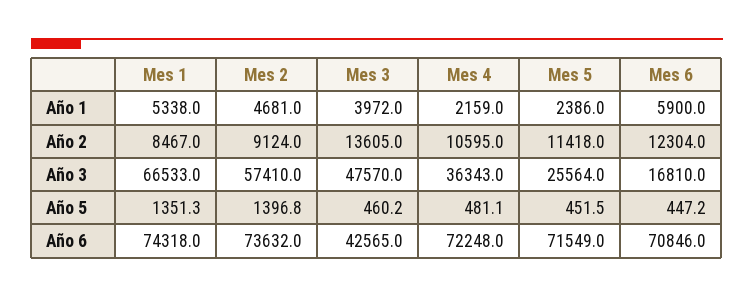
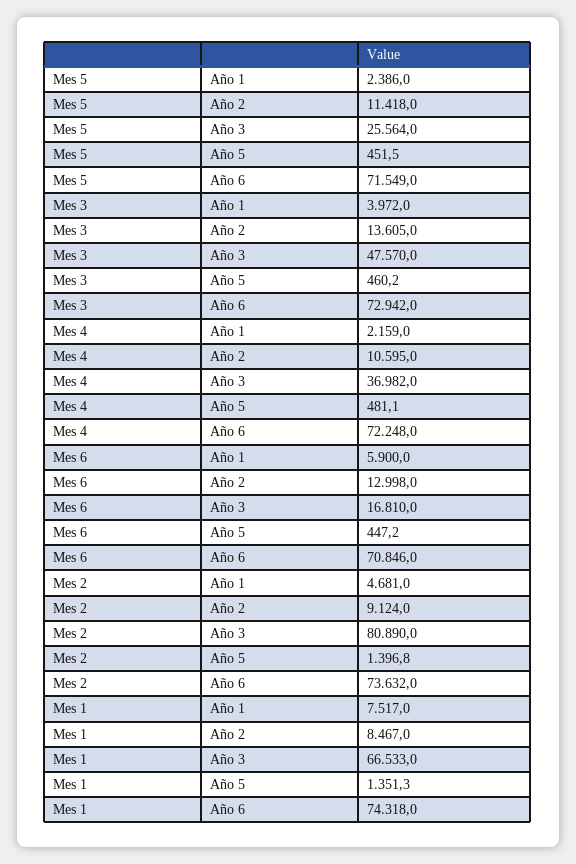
Mes 1, Año 1: 5338 -> 7517
Mes 6, Año 2: 12304 -> 12998
Mes 2, Año 3: 57410 -> 80890
Mes 4, Año 3: 36343 -> 36982
Mes 3, Año 6: 42565 -> 72942

